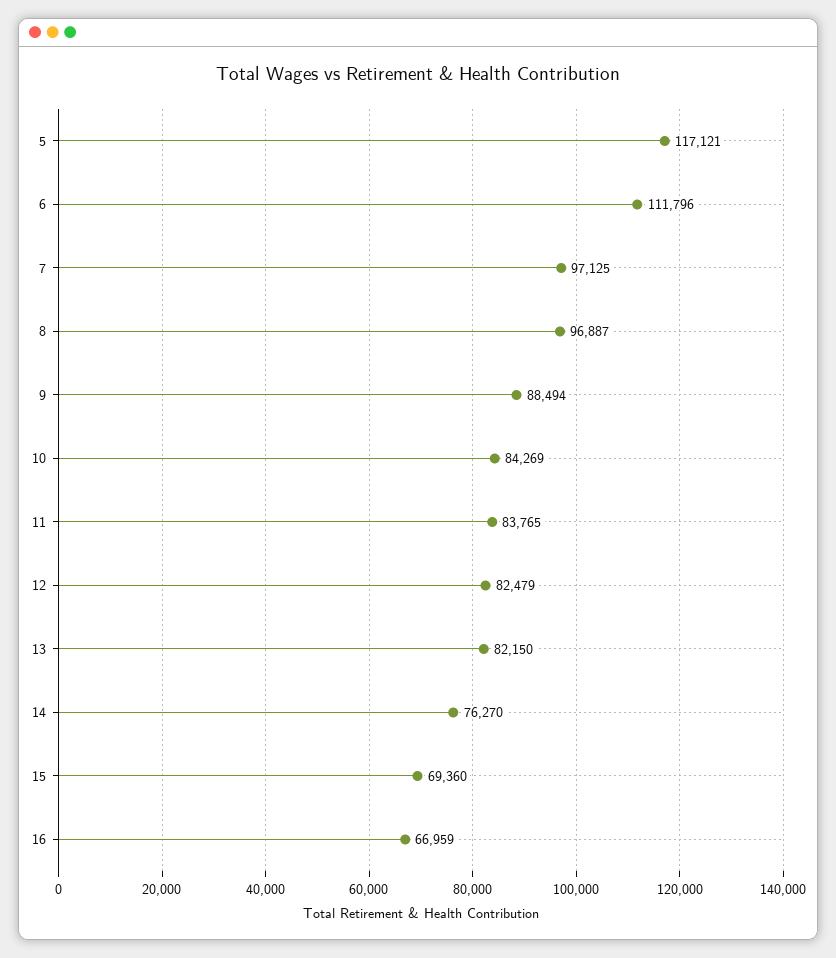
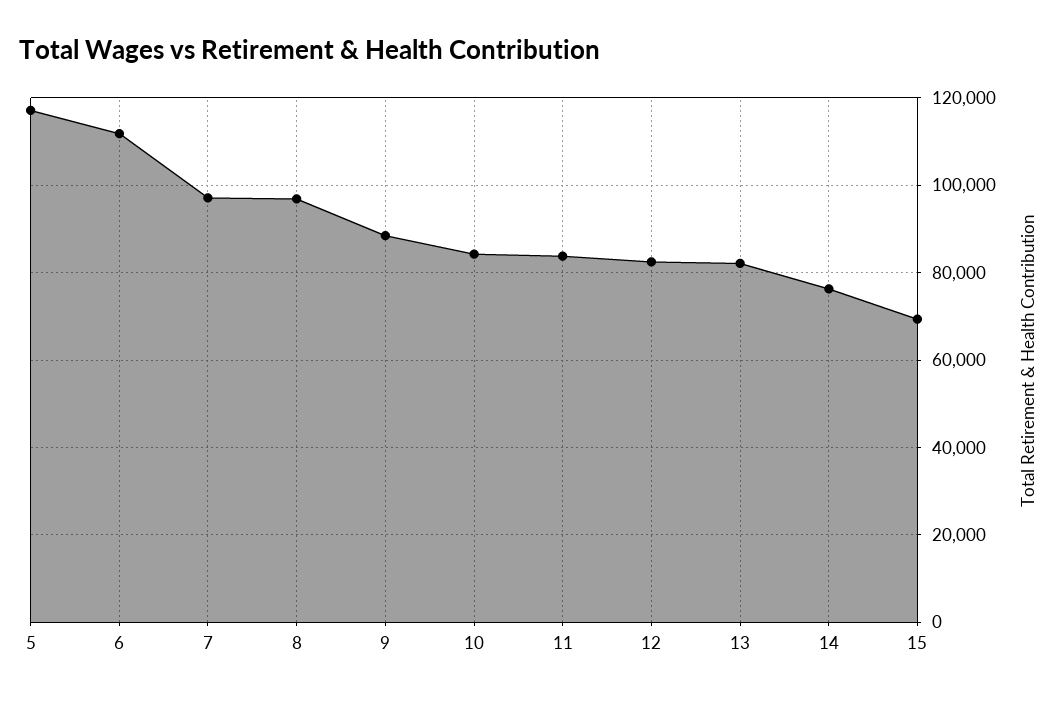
16: 66959 -> none

